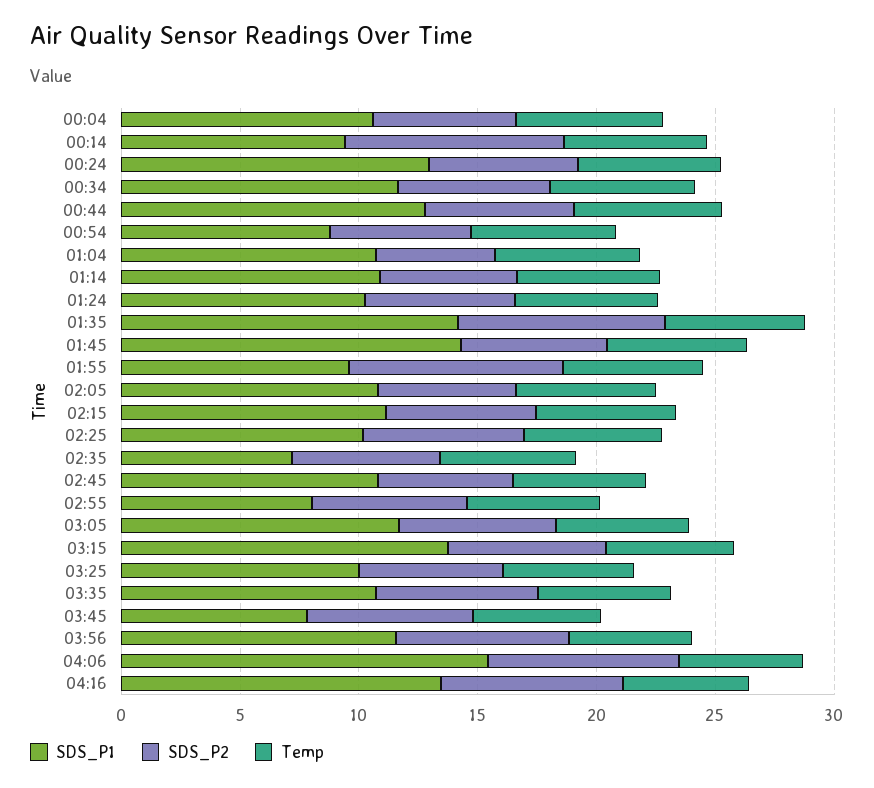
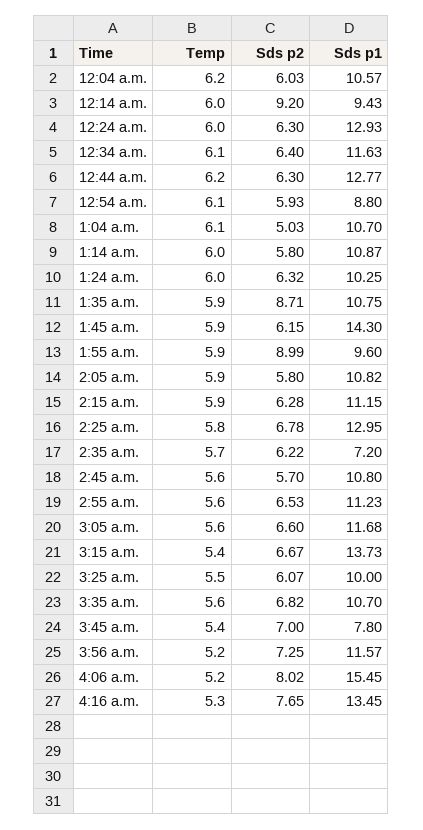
SDS_P1, 01:35: 14 -> 10.75
SDS_P1, 02:25: 10 -> 12.95
SDS_P1, 02:55: 8 -> 11.23

